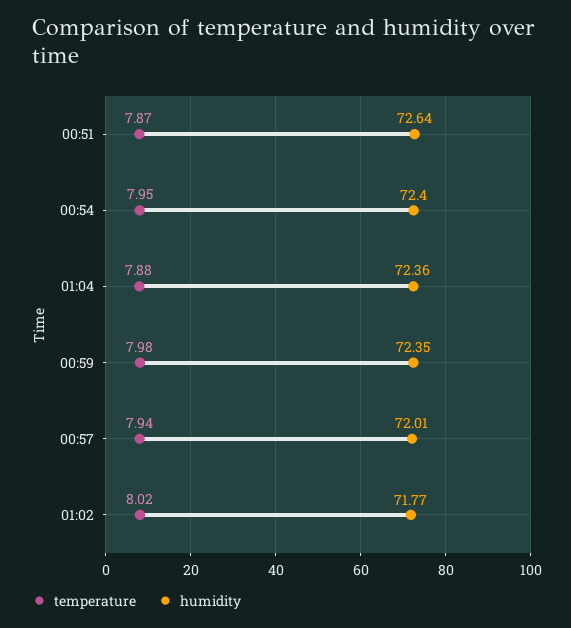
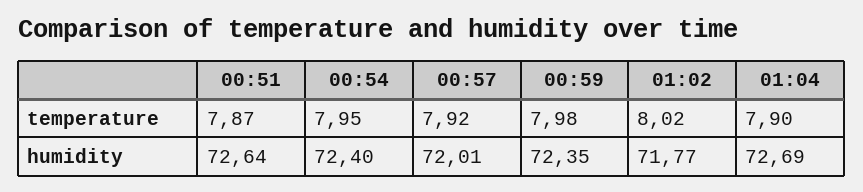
temperature, 01:04: 7.88 -> 7.9
humidity, 01:04: 72.36 -> 72.69
temperature, 00:57: 7.94 -> 7.92

